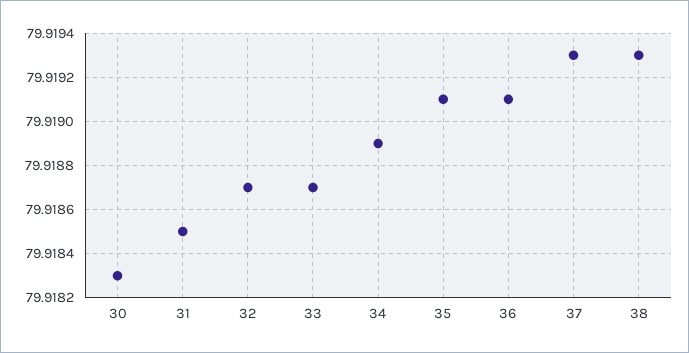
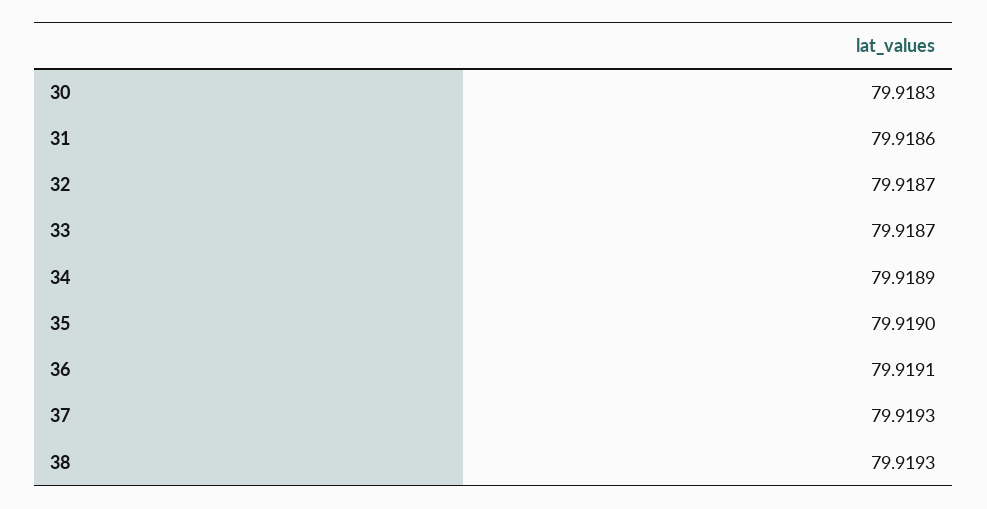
31: 79.9185 -> 79.9186
35: 79.9191 -> 79.919

